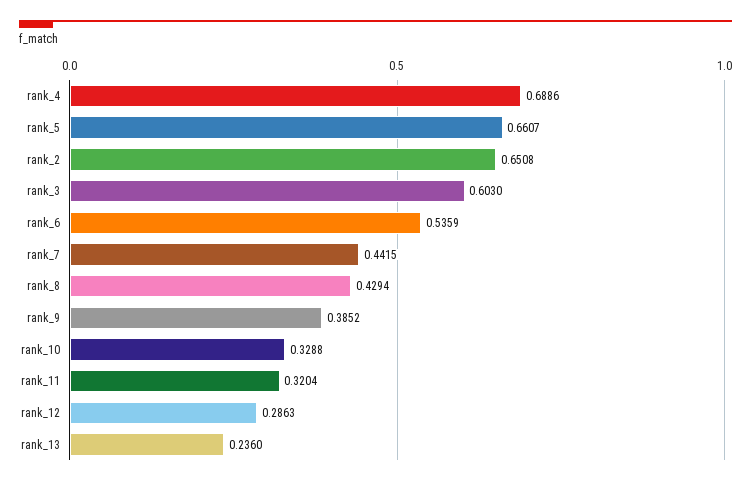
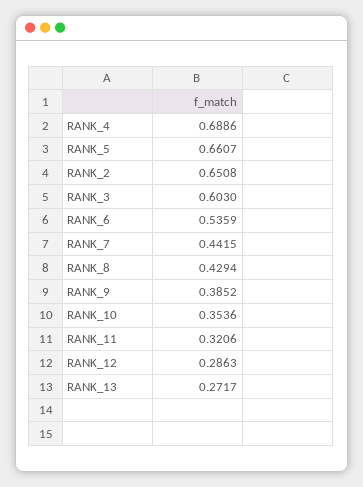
rank_10: 0.3288 -> 0.3536
rank_11: 0.3204 -> 0.3206
rank_13: 0.236 -> 0.2717

